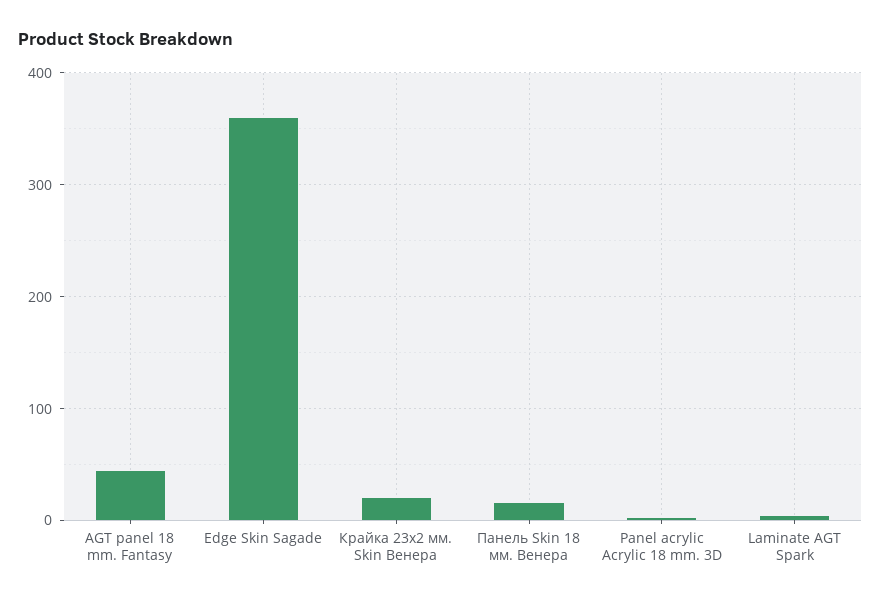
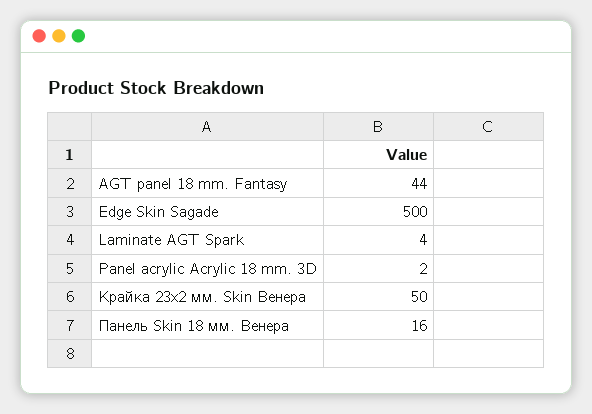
Edge Skin Sagade: 360 -> 500
Крайка 23x2 мм. Skin Венера: 20 -> 50

